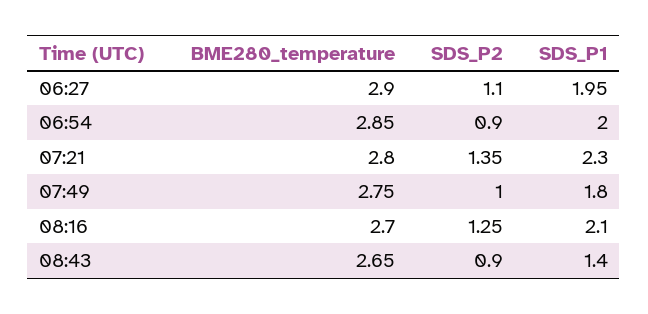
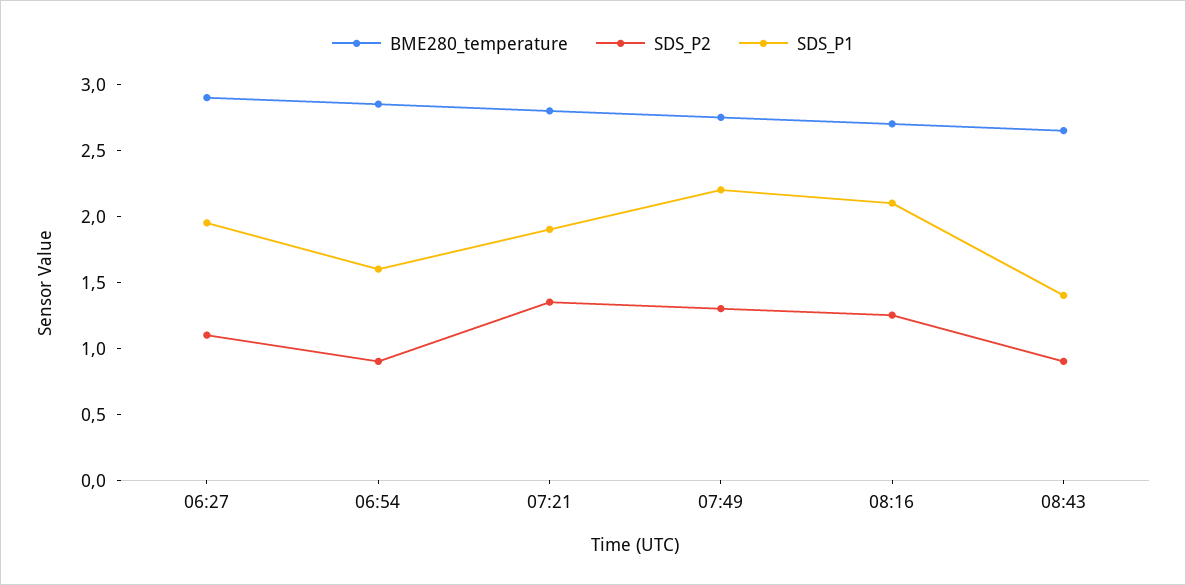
SDS_P1, 06:54: 2 -> 1.6
SDS_P1, 07:21: 2.3 -> 1.9
SDS_P2, 07:49: 1 -> 1.3
SDS_P1, 07:49: 1.8 -> 2.2

